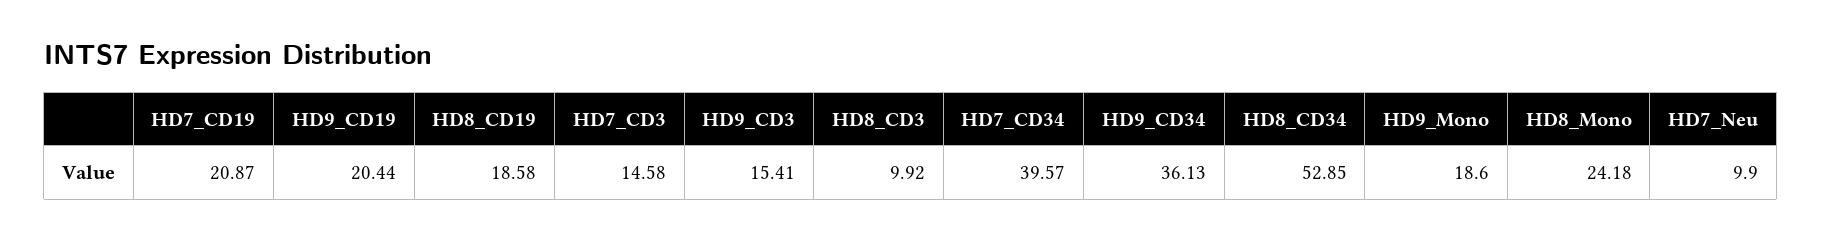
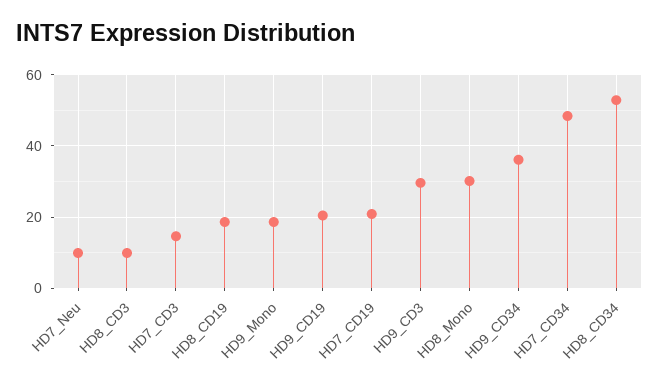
HD9_CD3: 15.41 -> 30
HD7_CD34: 39.57 -> 48
HD8_Mono: 24.18 -> 30

